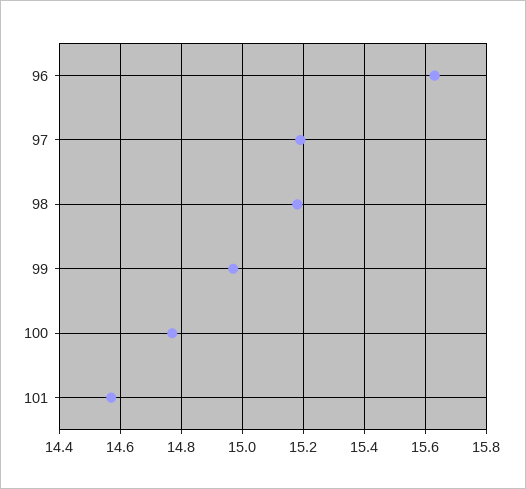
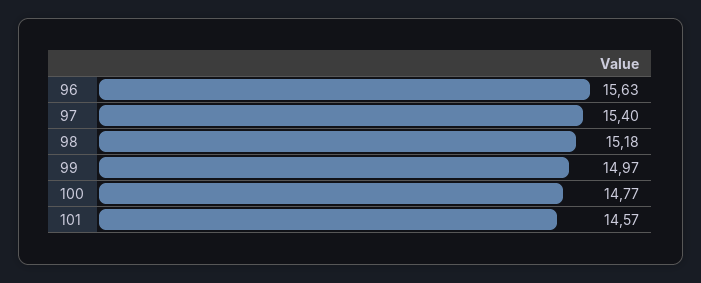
97: 15.2 -> 15.4

